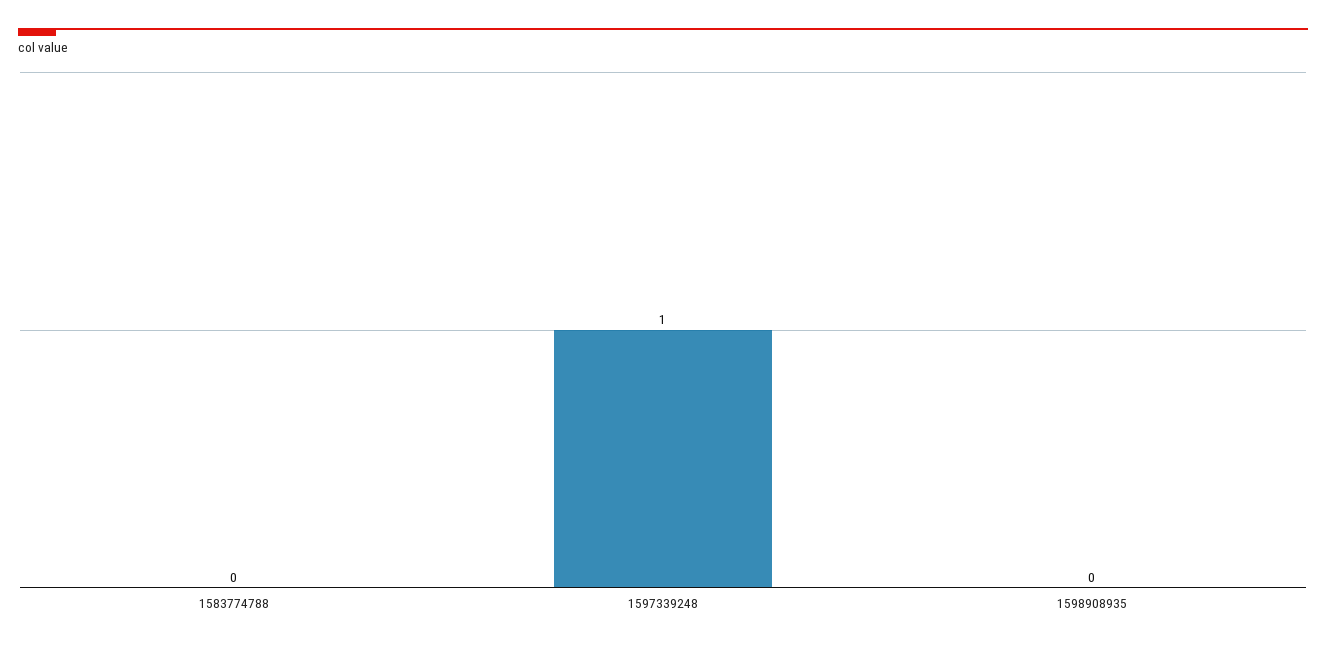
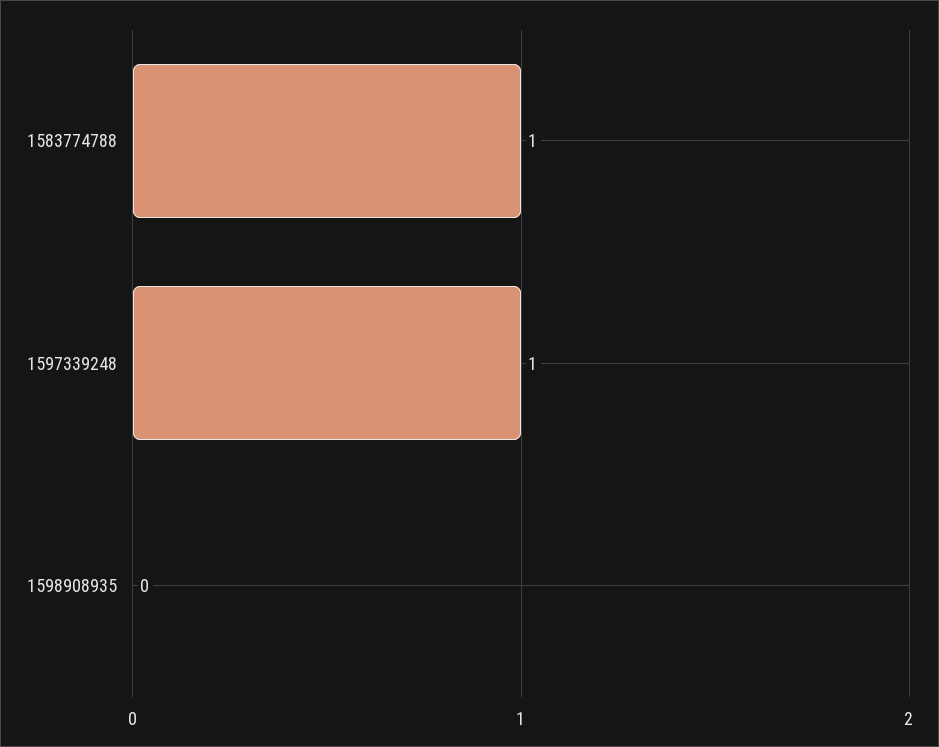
1583774788: 0 -> 1

